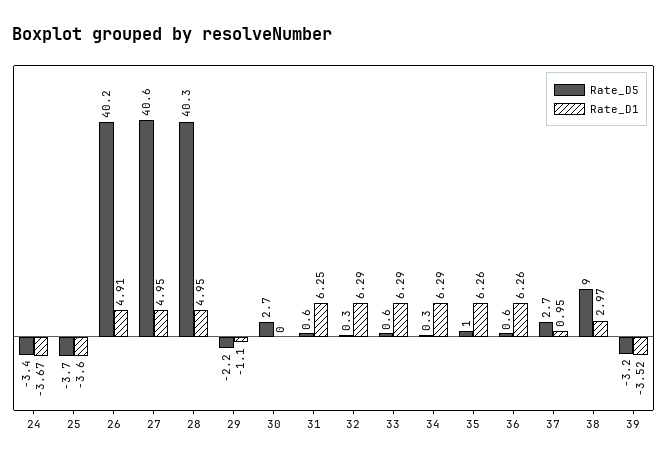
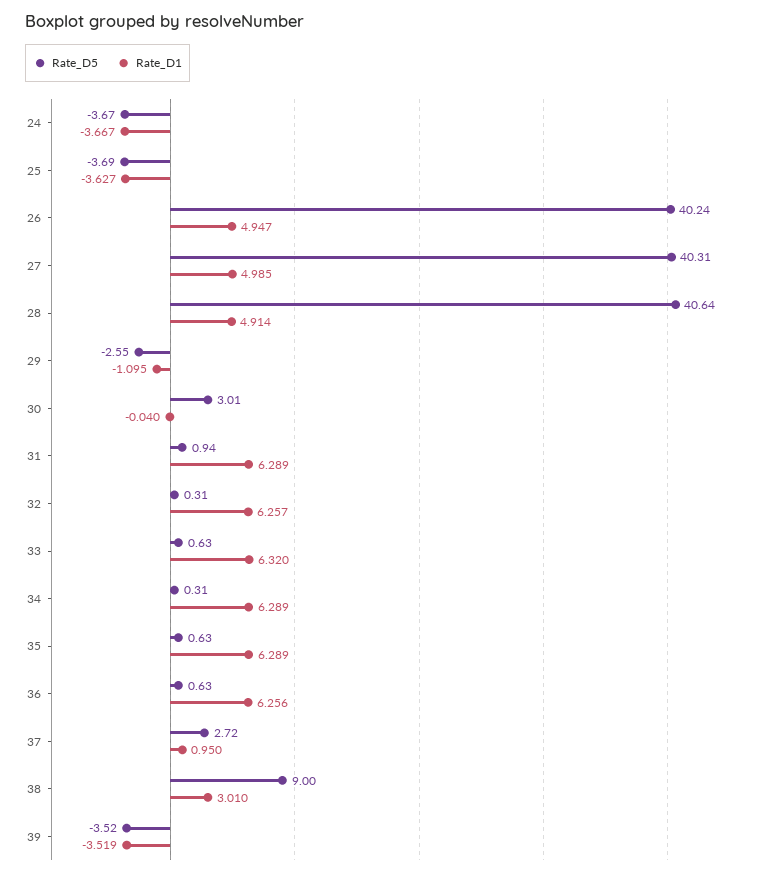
Rate_D5, 24: -3.4 -> -3.67
Rate_D1, 25: -3.6 -> -3.627
Rate_D1, 26: 4.91 -> 4.947
Rate_D5, 27: 40.6 -> 40.31
Rate_D1, 27: 4.95 -> 4.985
Rate_D5, 28: 40.3 -> 40.64
Rate_D1, 28: 4.95 -> 4.914
Rate_D5, 29: -2.2 -> -2.55
Rate_D5, 30: 2.7 -> 3.01
Rate_D1, 30: 0 -> -0.04
Rate_D5, 31: 0.6 -> 0.94
Rate_D1, 31: 6.25 -> 6.289
Rate_D1, 32: 6.29 -> 6.257
Rate_D1, 33: 6.29 -> 6.32
Rate_D5, 35: 1 -> 0.63
Rate_D1, 35: 6.26 -> 6.289
Rate_D1, 38: 2.97 -> 3.01
Rate_D5, 39: -3.2 -> -3.52

